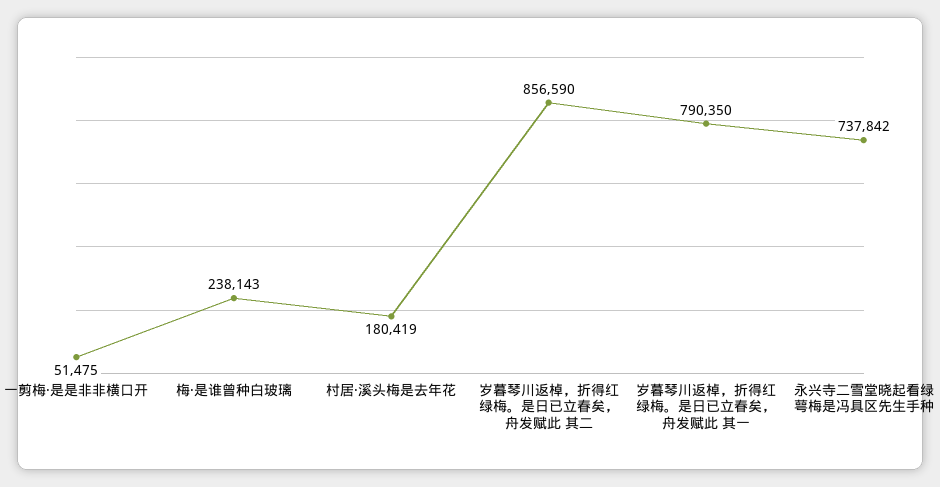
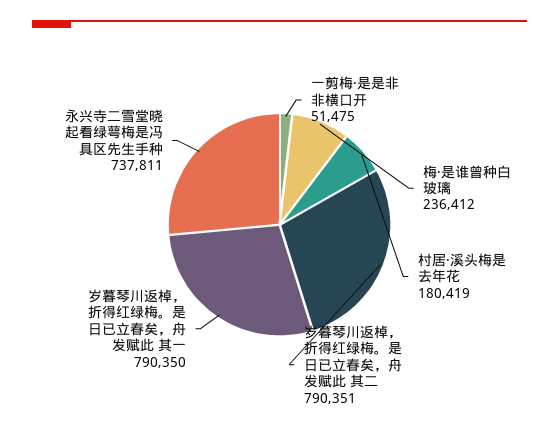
梅·是谁曾种白玻璃: 238143 -> 236412
岁暮琴川返棹，折得红绿梅。是日已立春矣，舟发赋此 其二: 856590 -> 790351
永兴寺二雪堂晓起看绿萼梅是冯具区先生手种: 737842 -> 737811

